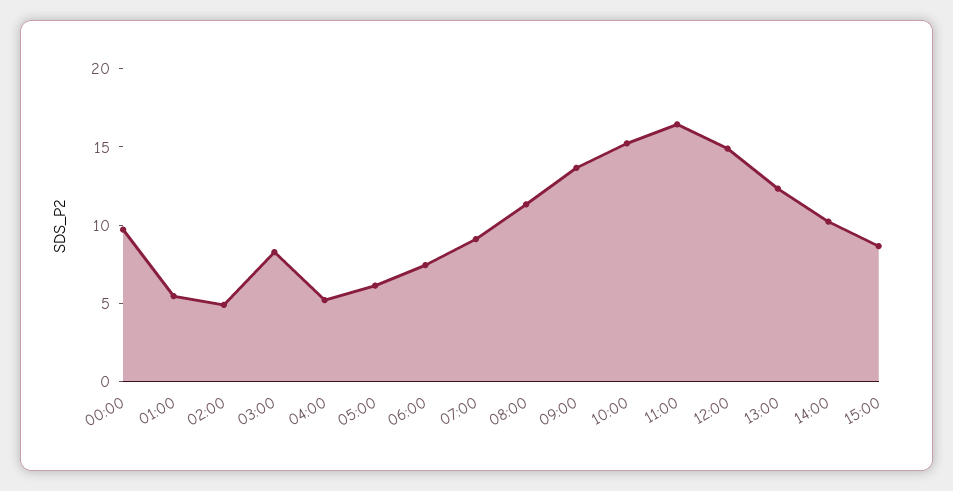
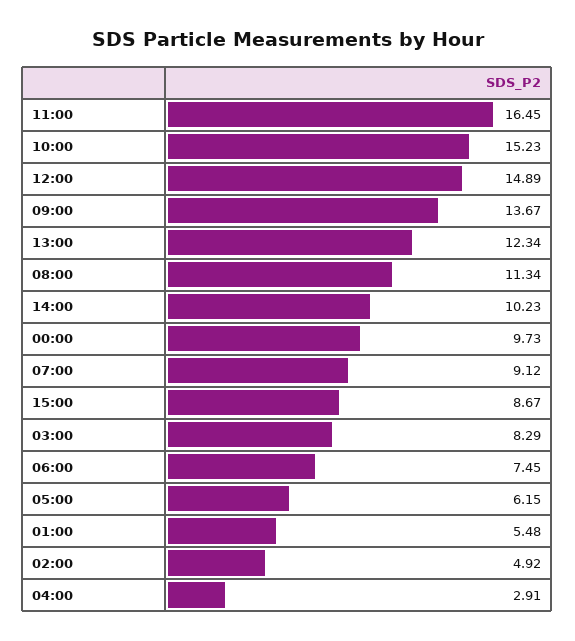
04:00: 5 -> 2.91

